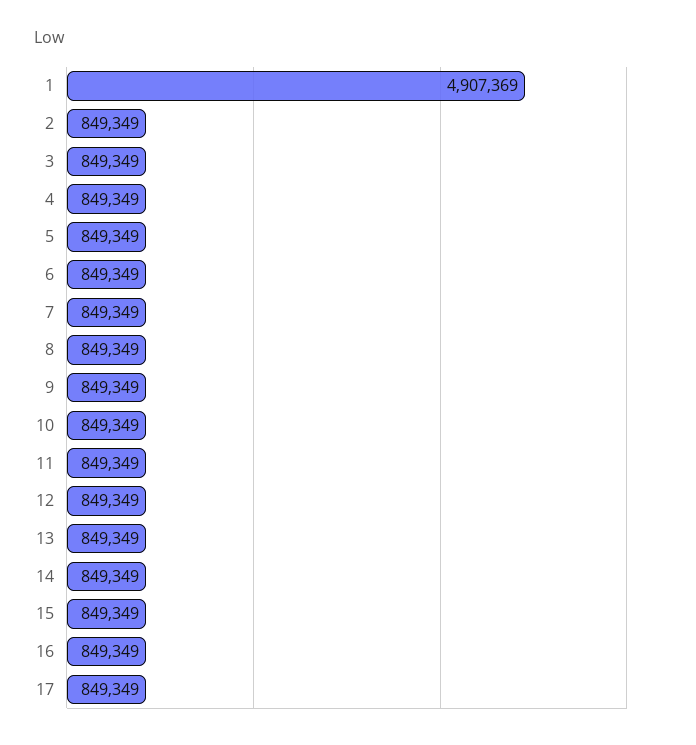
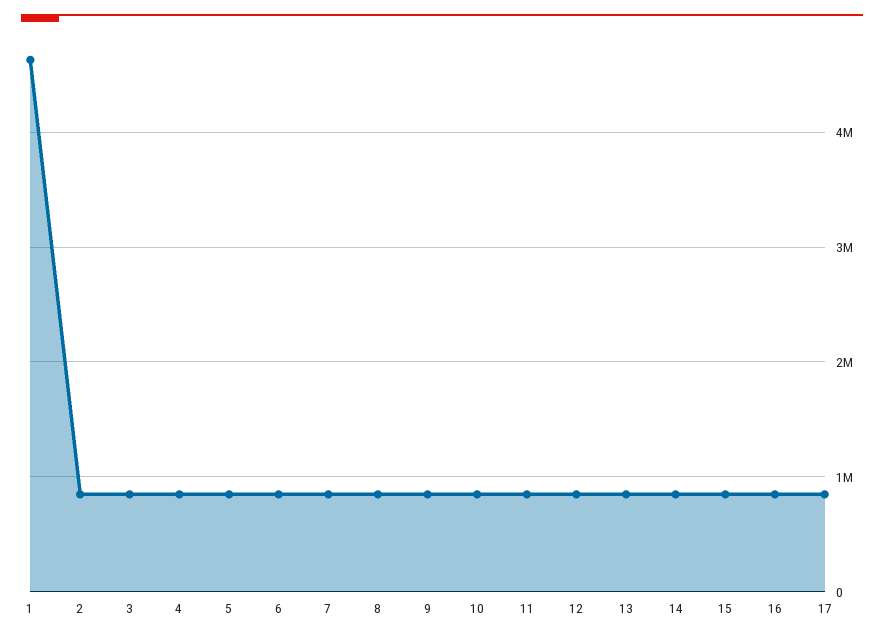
1: 4907369 -> 4600000

